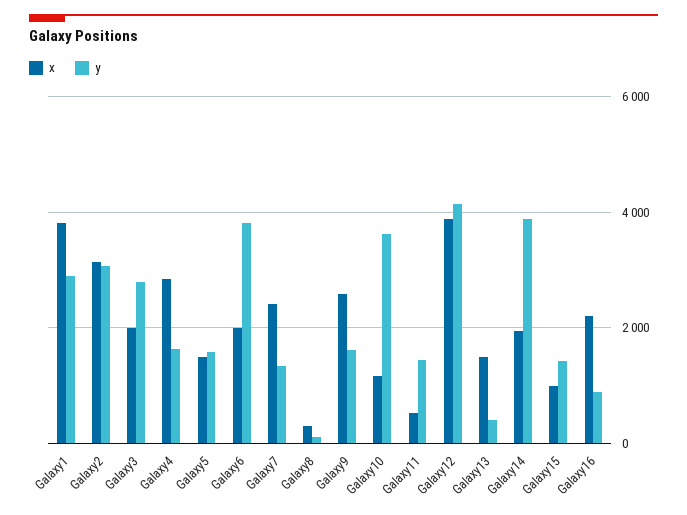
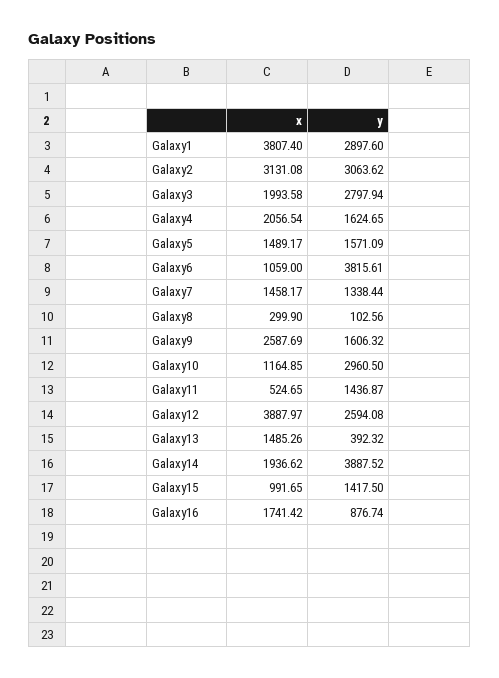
x, Galaxy4: 2800 -> 2056.54
x, Galaxy6: 2000 -> 1059
x, Galaxy7: 2400 -> 1458.17
y, Galaxy10: 3600 -> 2960.5
y, Galaxy12: 4200 -> 2594.08
x, Galaxy16: 2200 -> 1741.42

